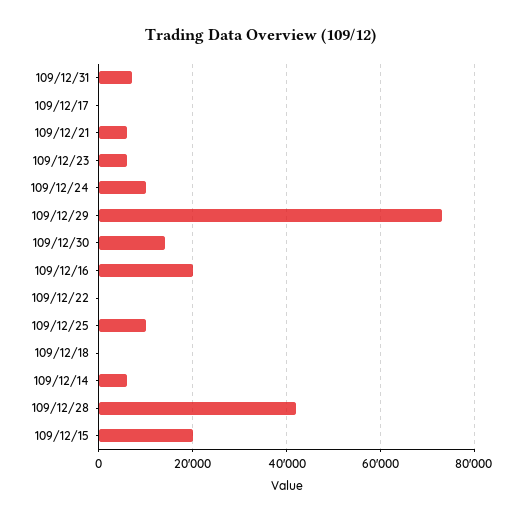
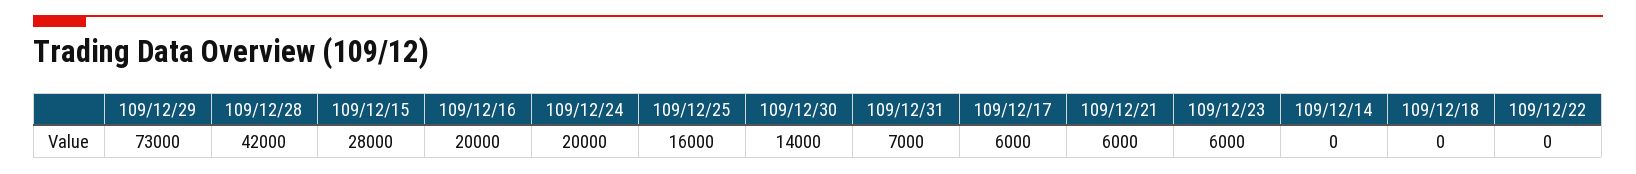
109/12/17: 0 -> 6000
109/12/24: 10000 -> 20000
109/12/25: 10000 -> 16000
109/12/14: 6000 -> 0
109/12/15: 20000 -> 28000

